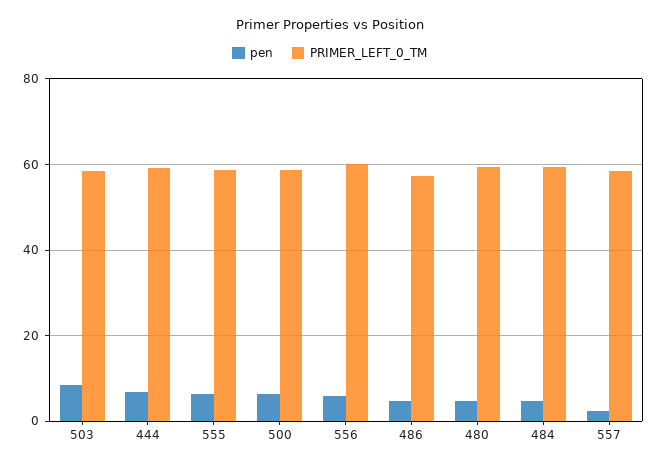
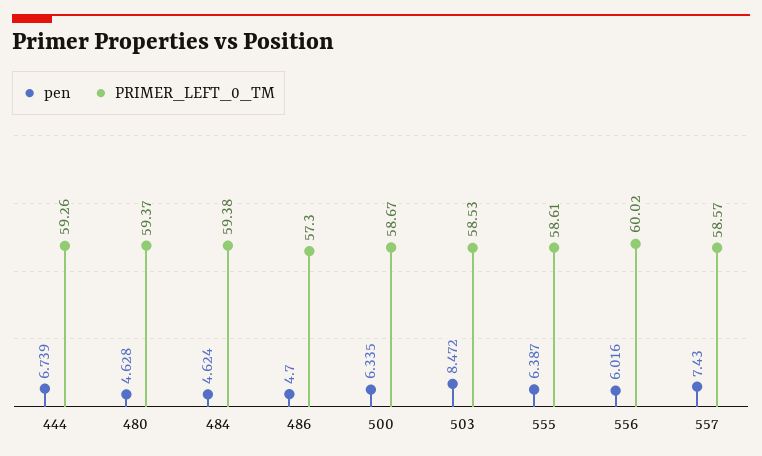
pen, 557: 2 -> 7.43

